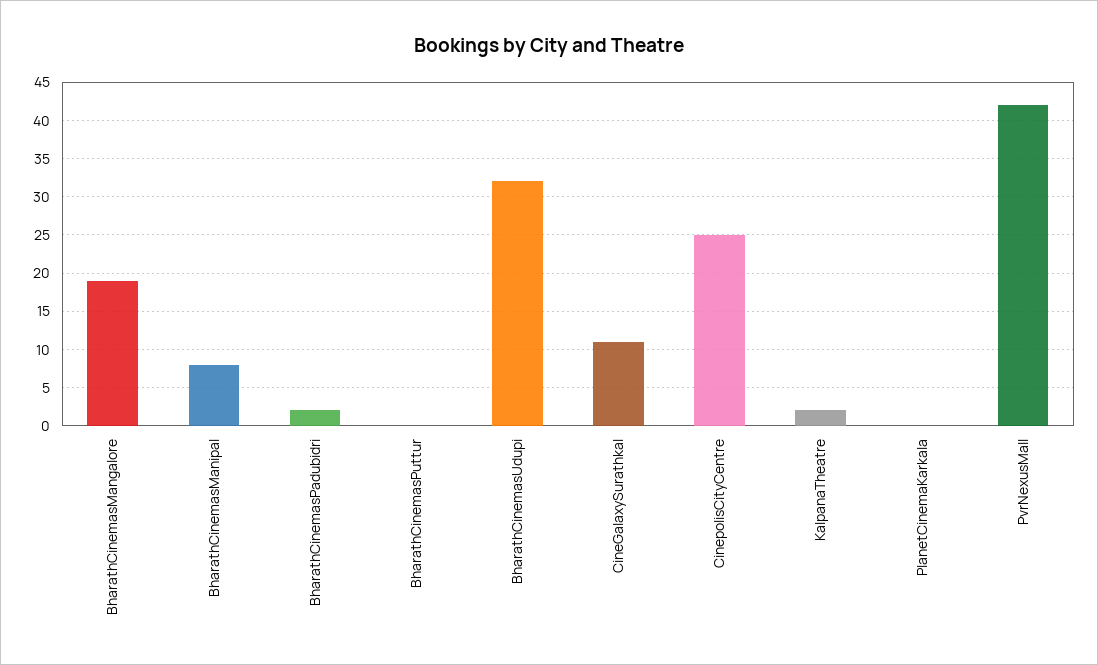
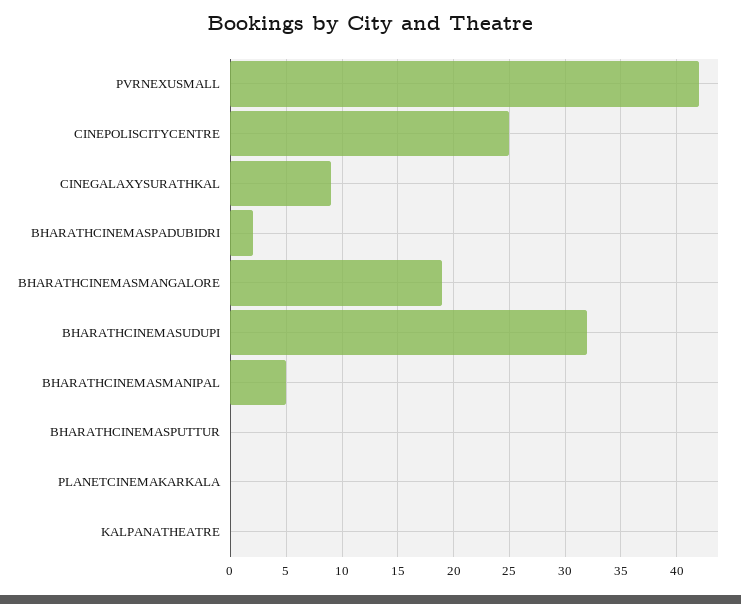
BharathCinemasManipal: 8 -> 5
CineGalaxySurathkal: 11 -> 9
KalpanaTheatre: 2 -> 0

